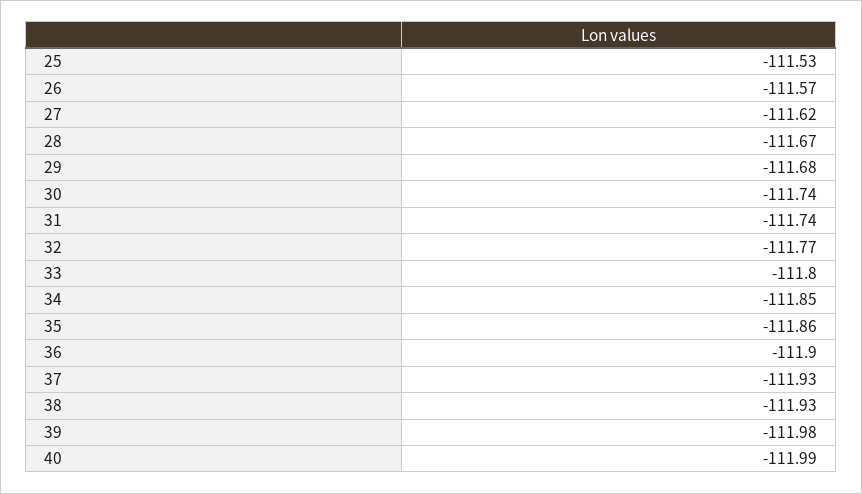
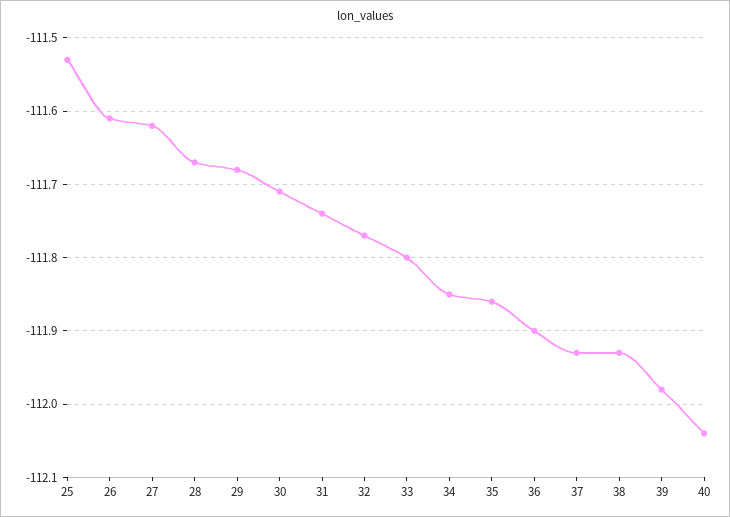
26: -111.57 -> -111.61
30: -111.74 -> -111.71
40: -111.99 -> -112.04

